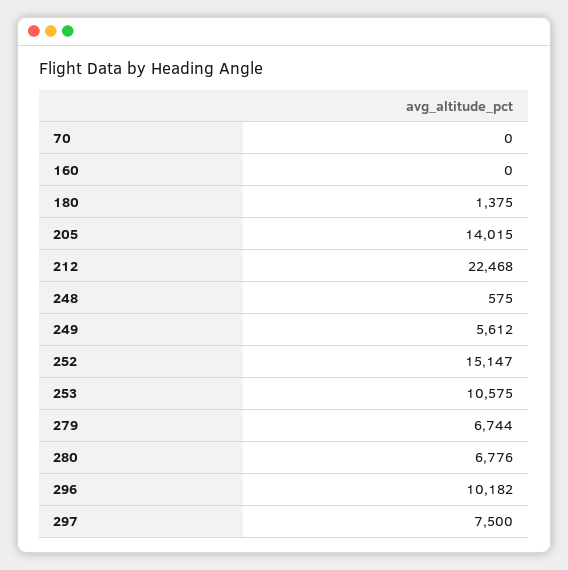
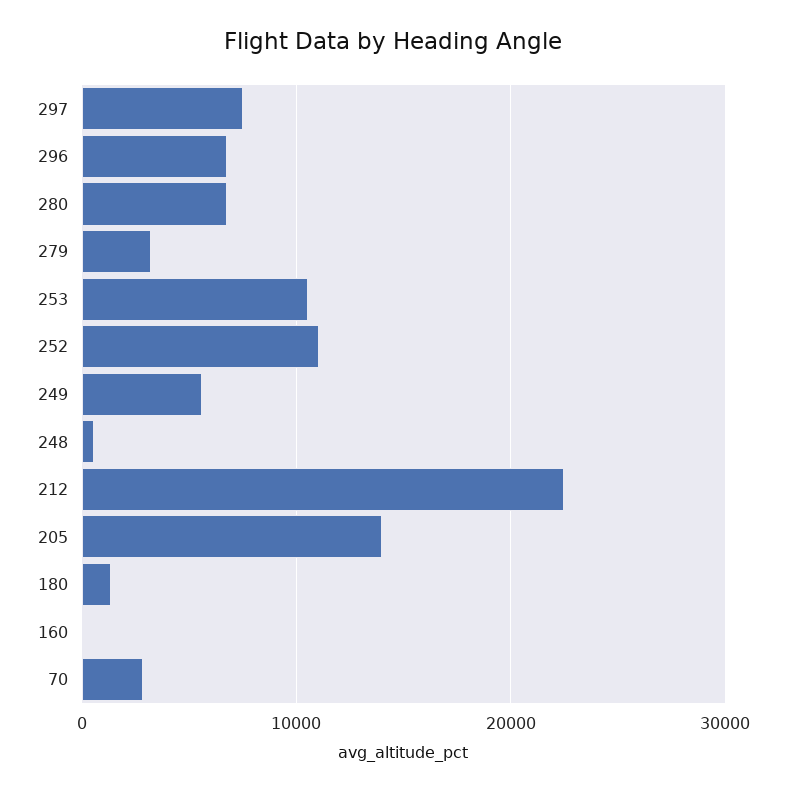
70: 0 -> 3000
252: 15147 -> 11000
279: 6744 -> 3000
296: 10182 -> 7000

